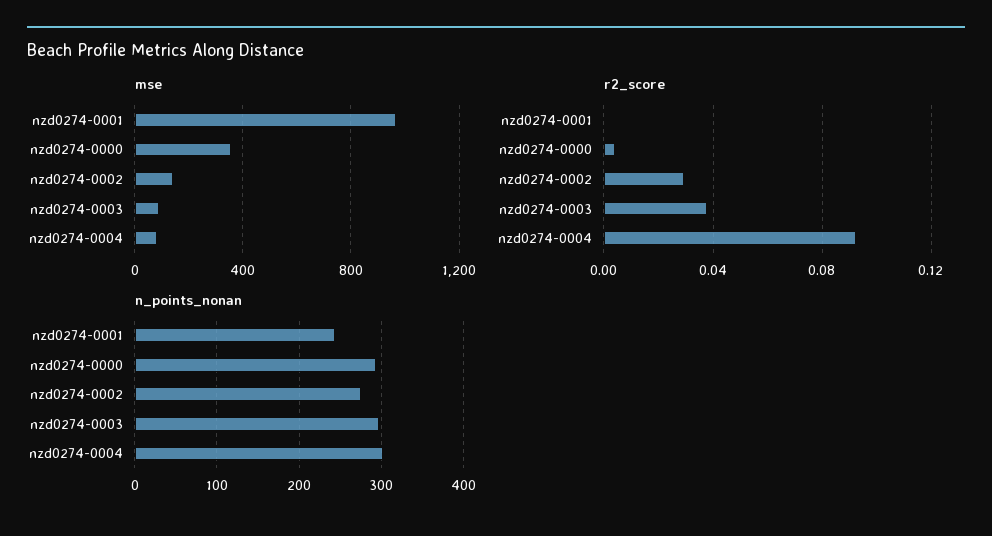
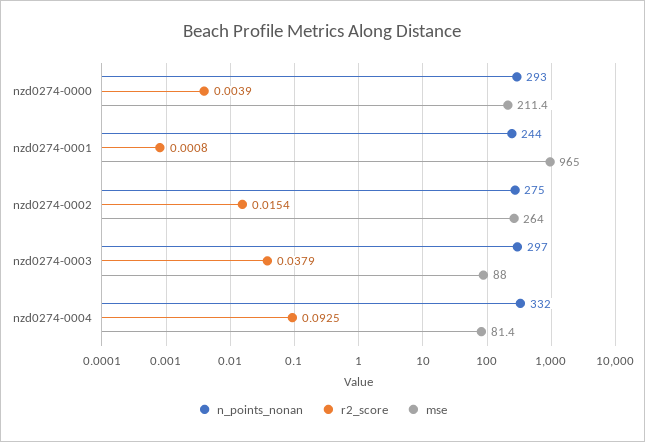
mse, nzd0274-0000: 350 -> 211.4
mse, nzd0274-0002: 150 -> 264
r2_score, nzd0274-0002: 0.03 -> 0.0154
n_points_nonan, nzd0274-0004: 300 -> 332

